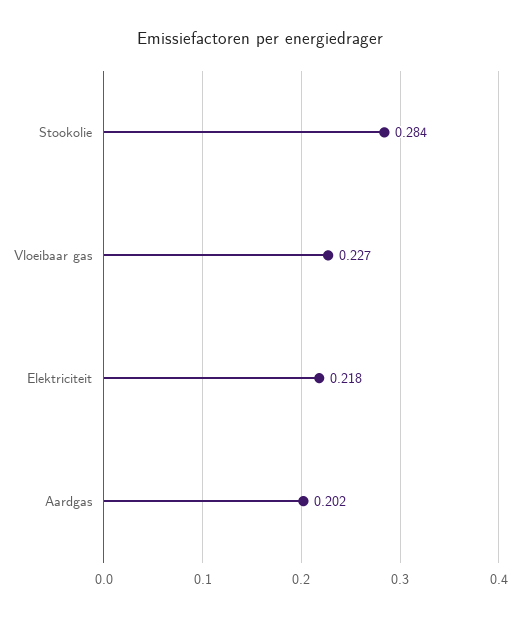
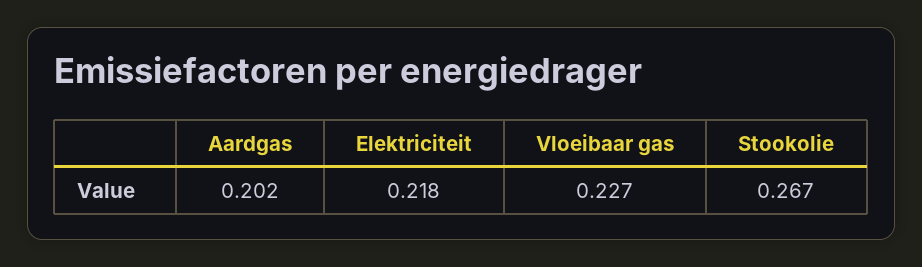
Stookolie: 0.284 -> 0.267

